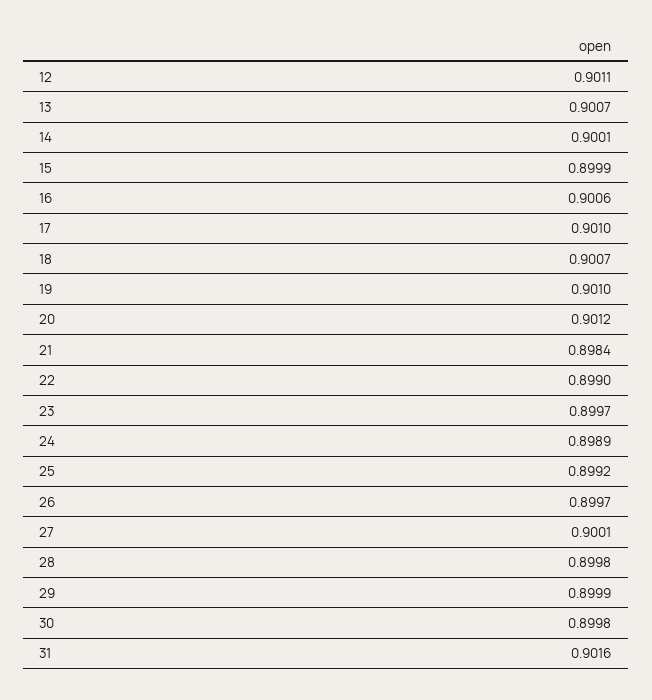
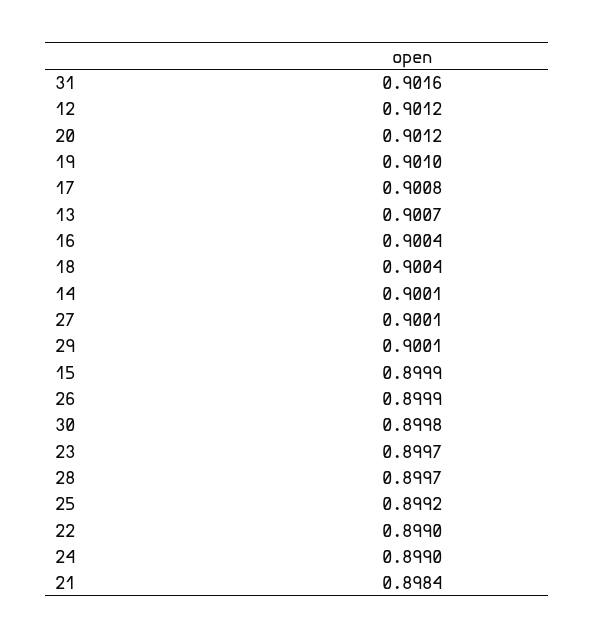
12: 0.9011 -> 0.9012
16: 0.9006 -> 0.9004
17: 0.901 -> 0.9008
18: 0.9007 -> 0.9004
24: 0.8989 -> 0.899
26: 0.8997 -> 0.8999
28: 0.8998 -> 0.8997
29: 0.8999 -> 0.9001

